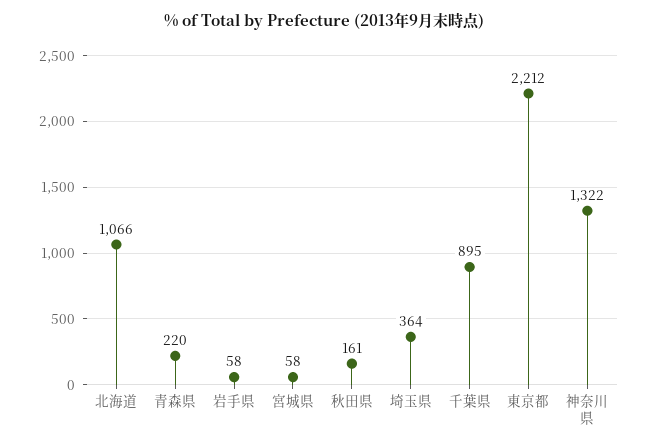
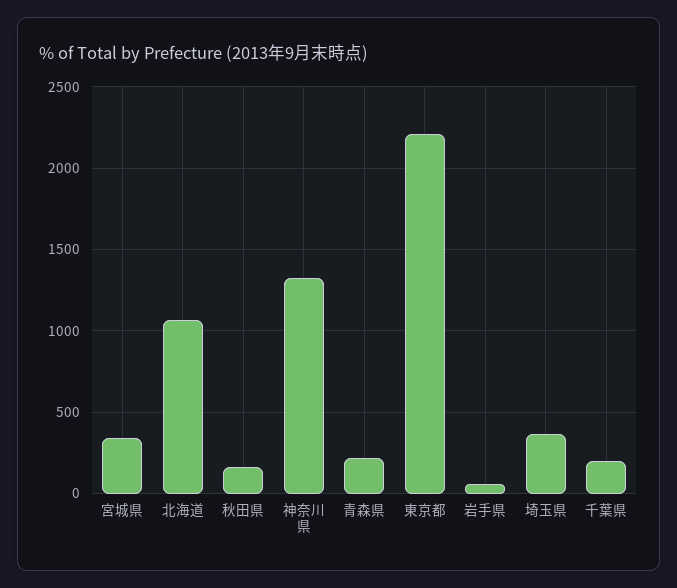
宮城県: 58 -> 350
千葉県: 895 -> 200

